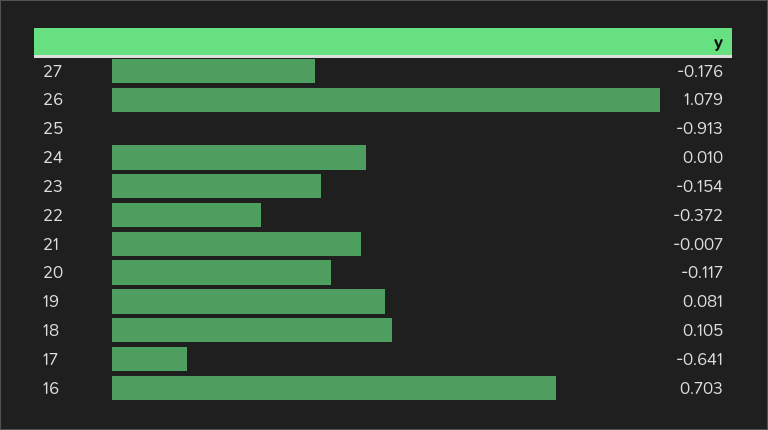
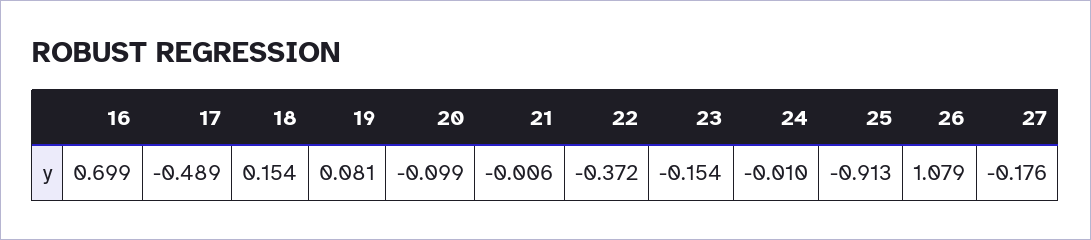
24: 0.01 -> -0.01
21: -0.007 -> -0.006
20: -0.117 -> -0.099
18: 0.105 -> 0.154
17: -0.641 -> -0.489
16: 0.703 -> 0.699

